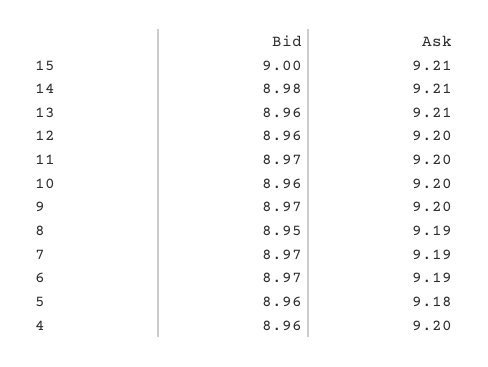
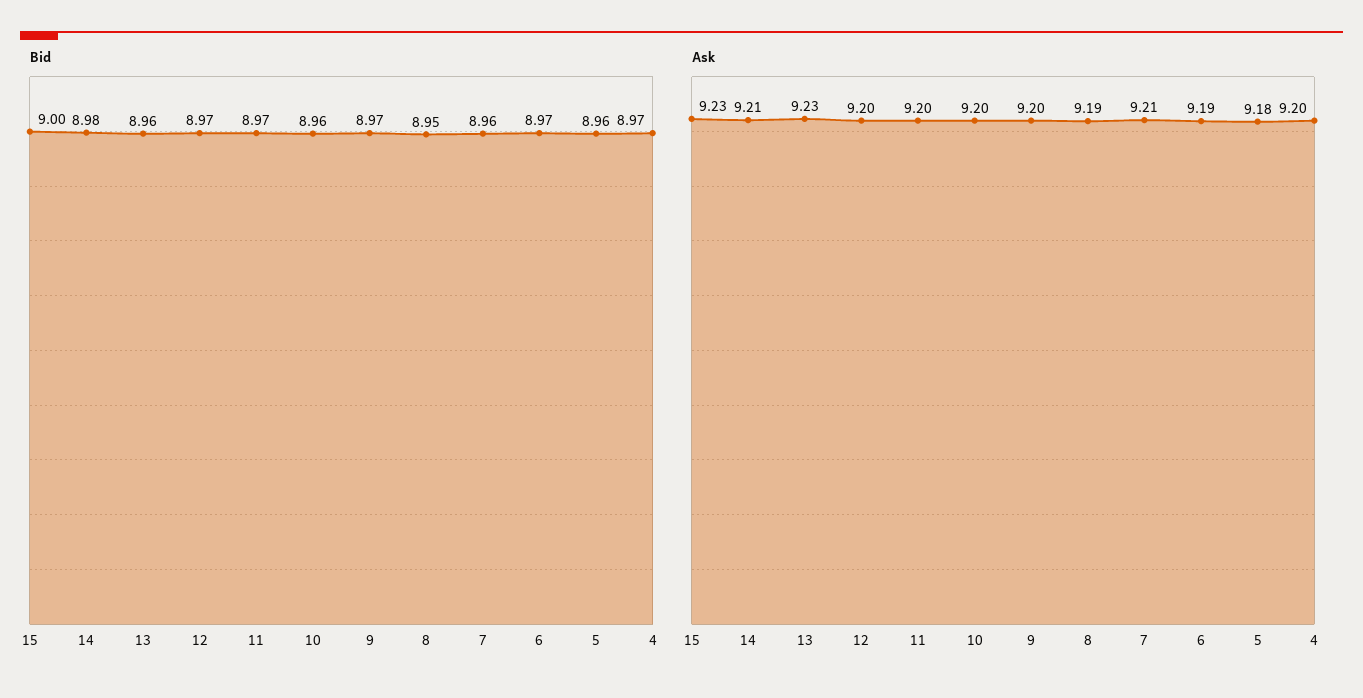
Ask, 15: 9.21 -> 9.23
Ask, 13: 9.21 -> 9.23
Bid, 12: 8.96 -> 8.97
Bid, 7: 8.97 -> 8.96
Ask, 7: 9.19 -> 9.21
Bid, 4: 8.96 -> 8.97

